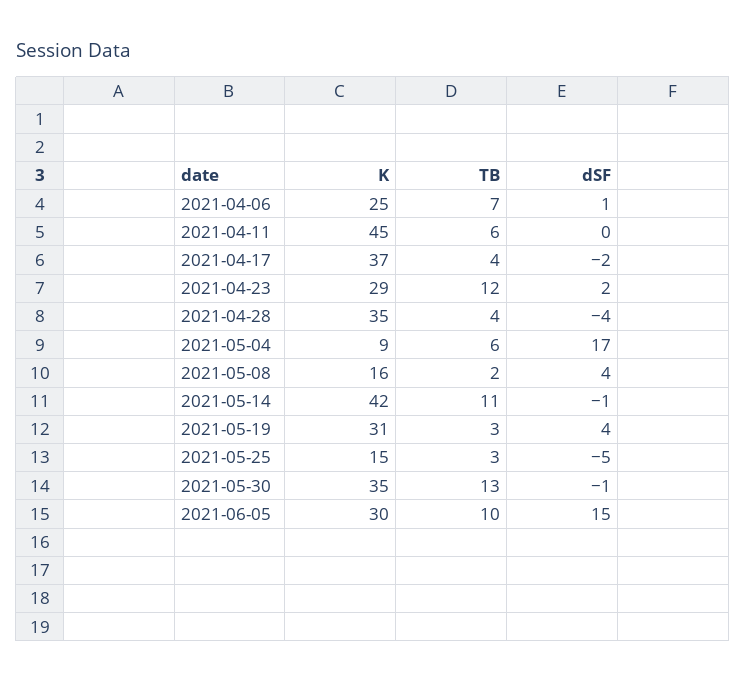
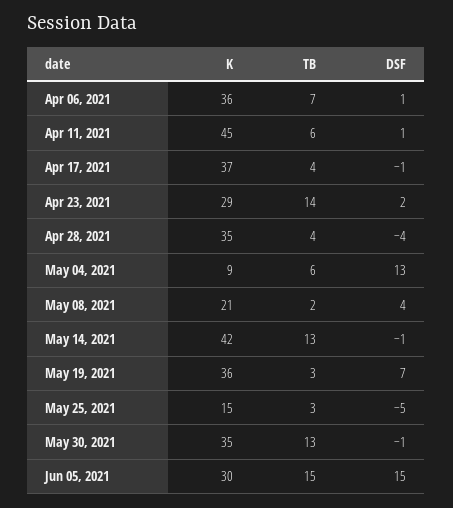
K, 2021-04-06: 25 -> 36
dSF, 2021-04-11: 0 -> 1
dSF, 2021-04-17: -2 -> -1
TB, 2021-04-23: 12 -> 14
dSF, 2021-05-04: 17 -> 13
K, 2021-05-08: 16 -> 21
TB, 2021-05-14: 11 -> 13
K, 2021-05-19: 31 -> 36
dSF, 2021-05-19: 4 -> 7
TB, 2021-06-05: 10 -> 15

